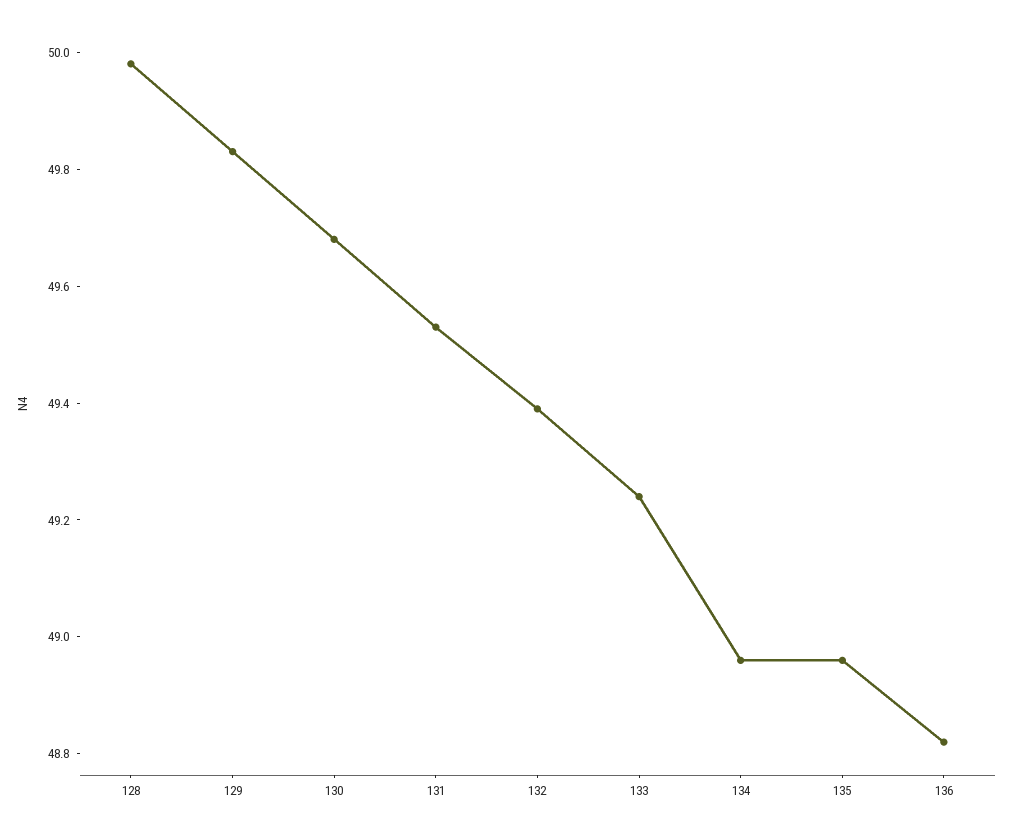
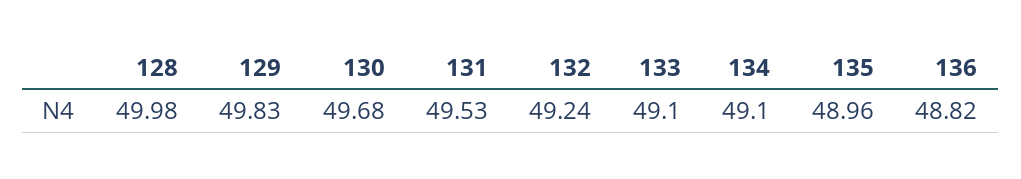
132: 49.4 -> 49.24
133: 49.25 -> 49.1
134: 48.95 -> 49.1

